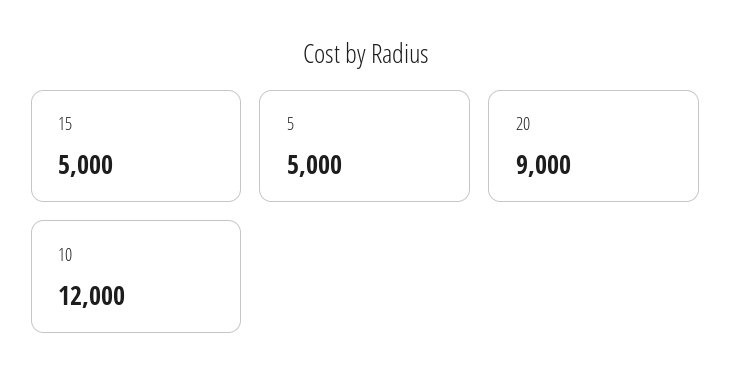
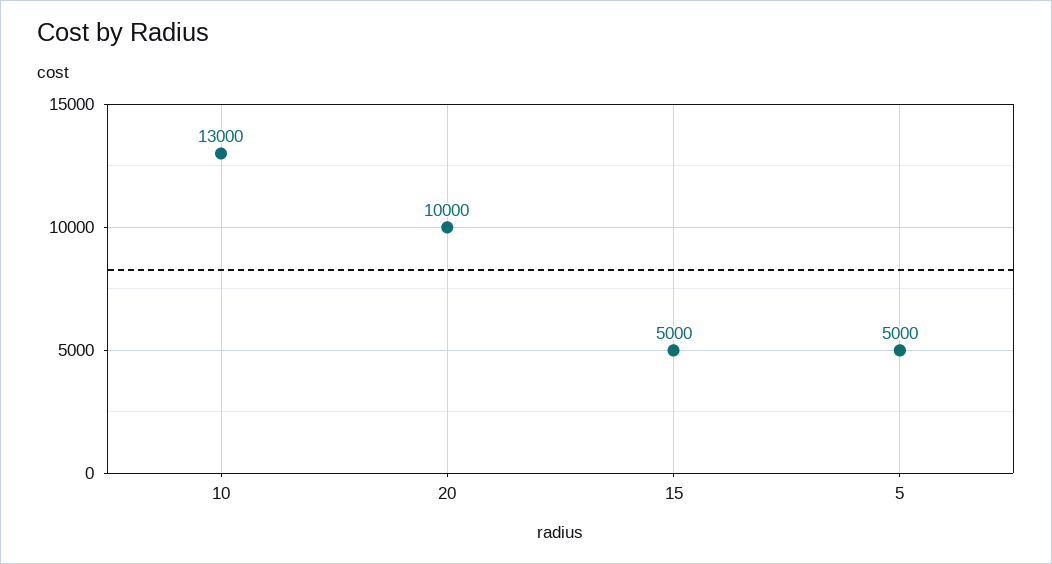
20: 9000 -> 10000
10: 12000 -> 13000

